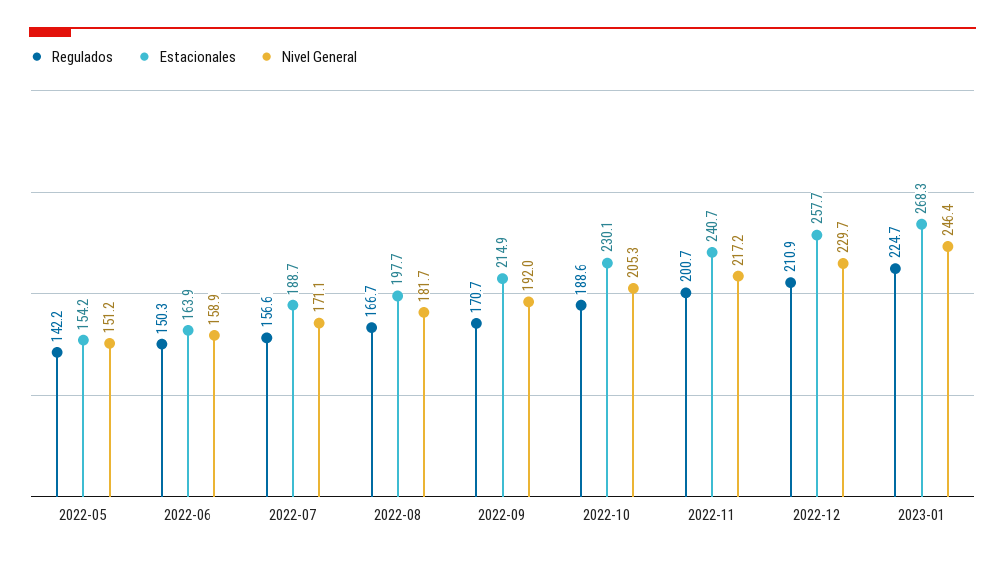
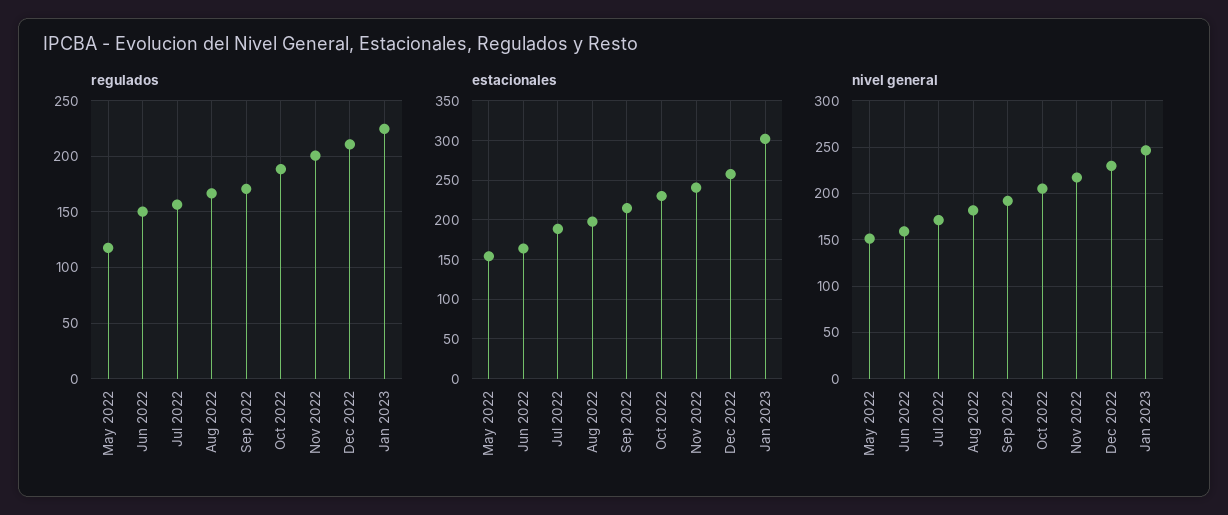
Regulados, 2022-05: 142.2 -> 120
Estacionales, 2023-01: 268.3 -> 300

